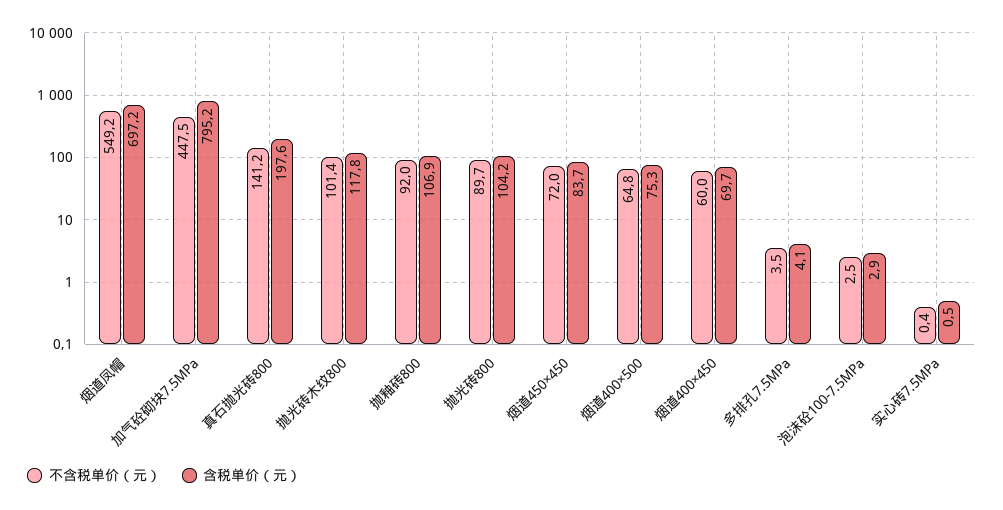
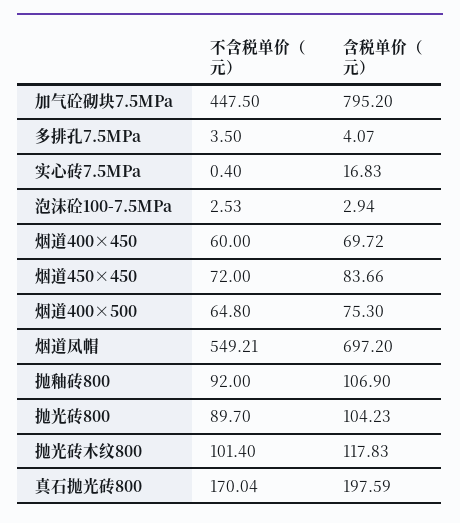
不含税单价（元）, 真石抛光砖800: 141.2 -> 170.04
含税单价（元）, 实心砖7.5MPa: 0.5 -> 16.83

